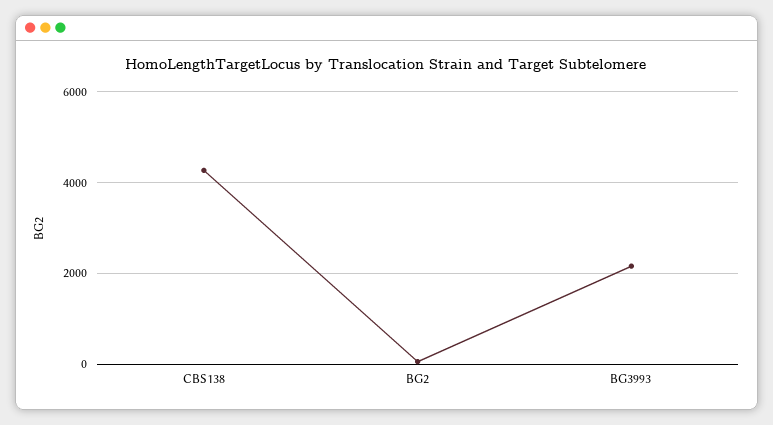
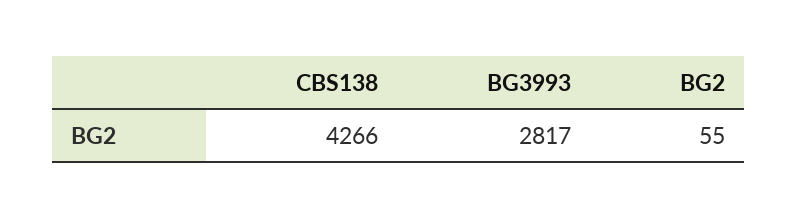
BG3993: 2200 -> 2817

